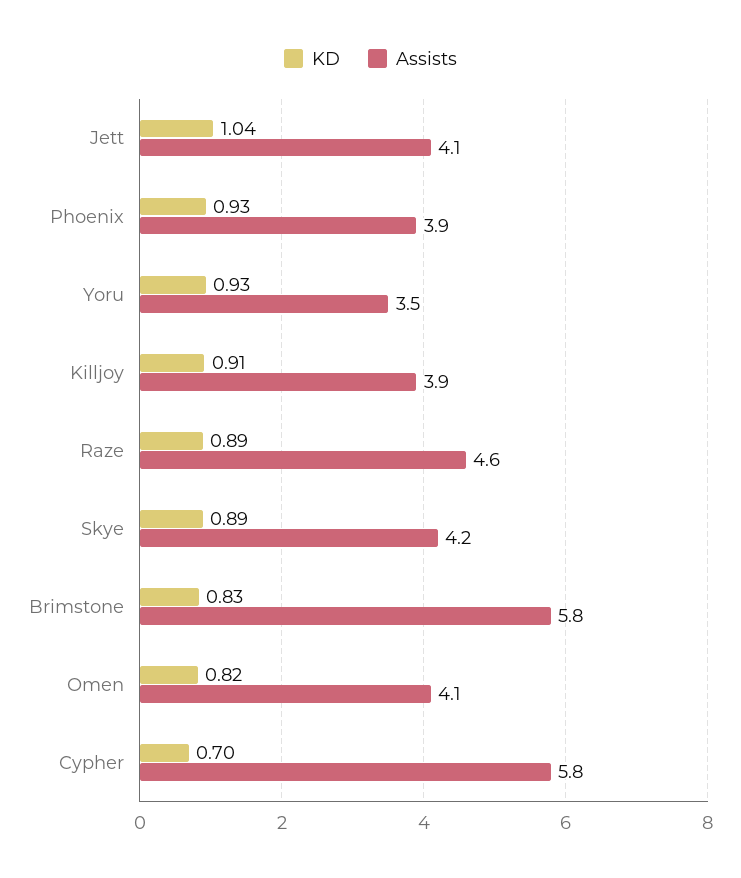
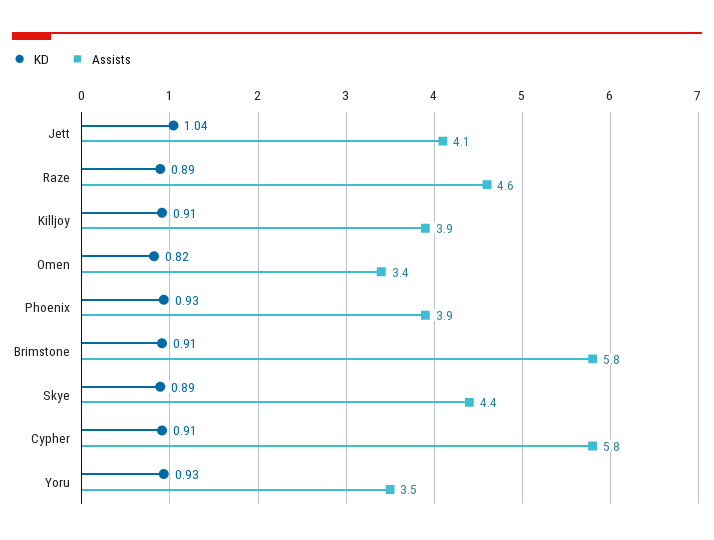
Assists, Skye: 4.2 -> 4.4
KD, Brimstone: 0.83 -> 0.91
Assists, Omen: 4.1 -> 3.4
KD, Cypher: 0.7 -> 0.91

